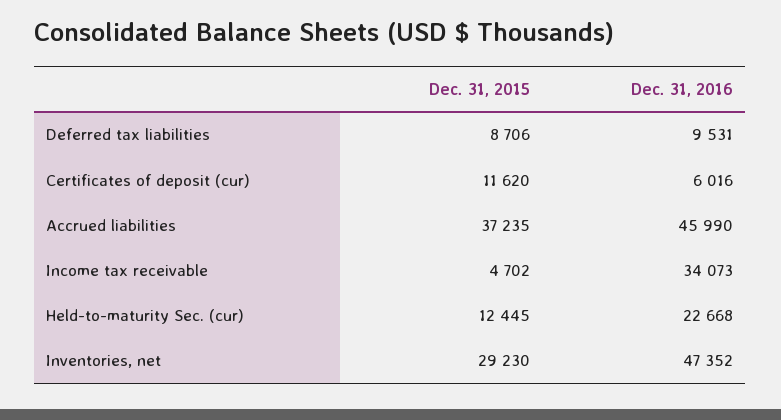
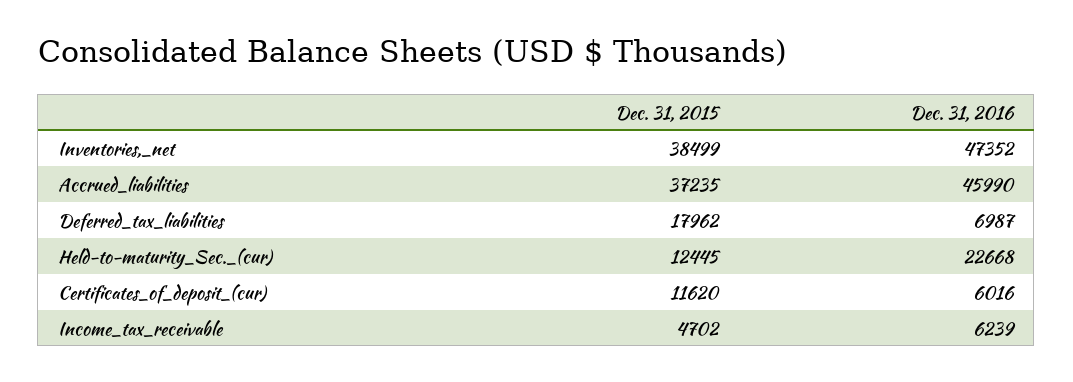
Dec. 31, 2015, Deferred tax liabilities: 8706 -> 17962
Dec. 31, 2016, Deferred tax liabilities: 9531 -> 6987
Dec. 31, 2016, Income tax receivable: 34073 -> 6239
Dec. 31, 2015, Inventories, net: 29230 -> 38499

